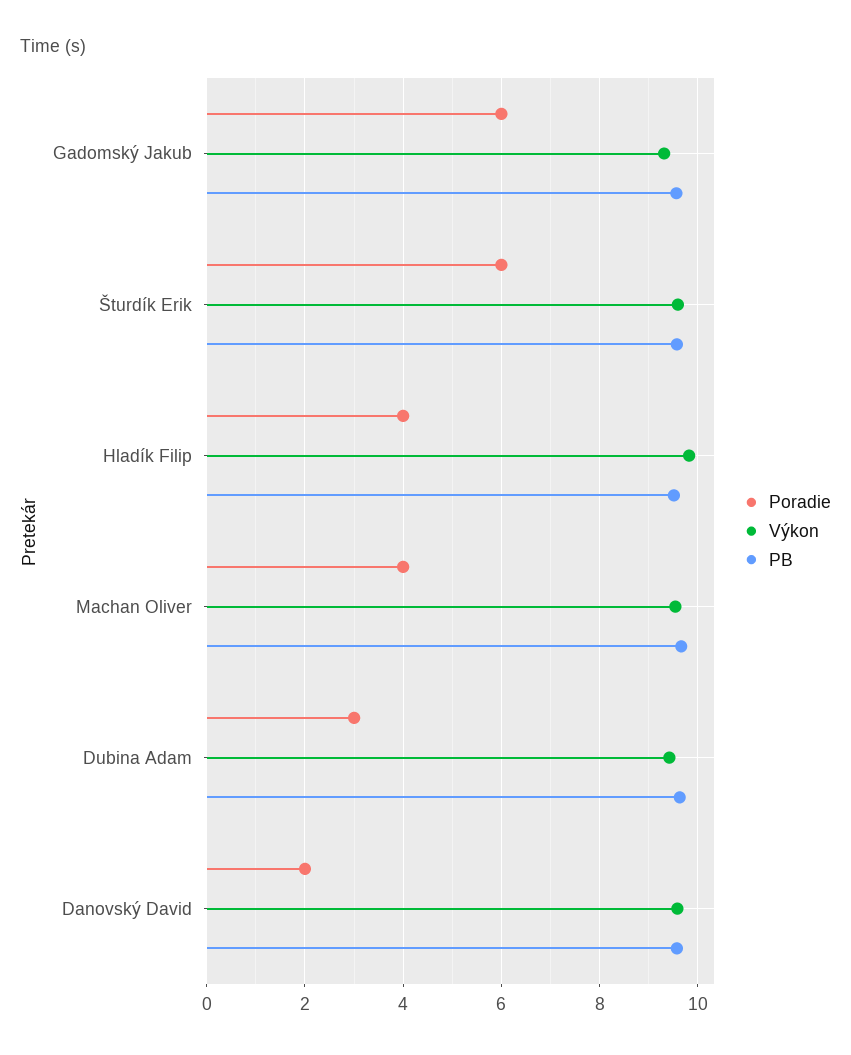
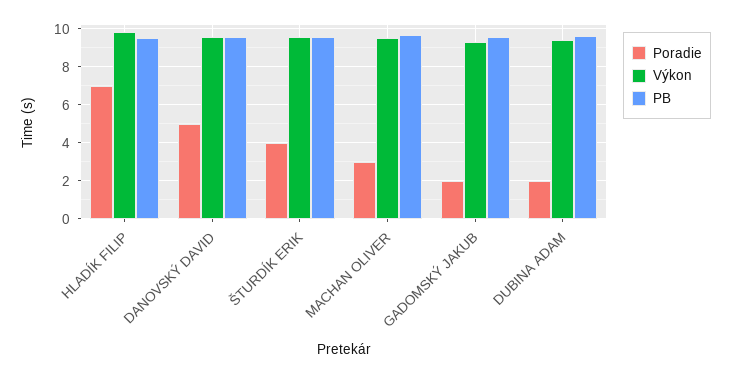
Poradie, Gadomský Jakub: 6 -> 2
Poradie, Šturdík Erik: 6 -> 4
Poradie, Hladík Filip: 4 -> 7
Poradie, Machan Oliver: 4 -> 3
Poradie, Dubina Adam: 3 -> 2
Poradie, Danovský David: 2 -> 5

